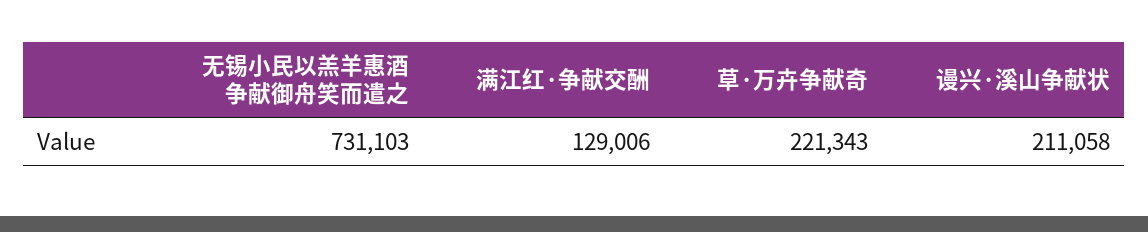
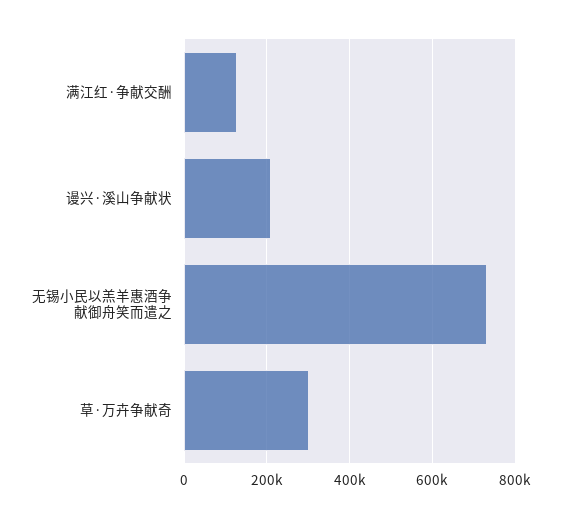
草·万卉争献奇: 221343 -> 300000

